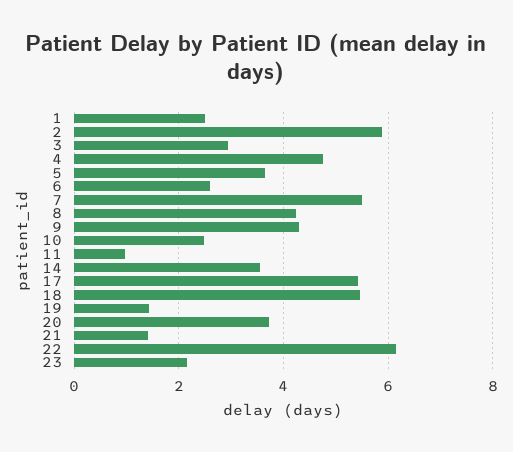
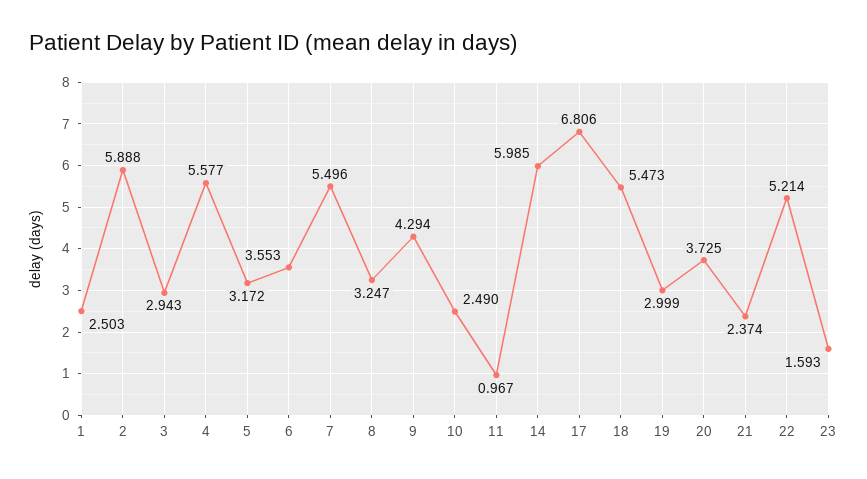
4: 4.8 -> 5.577
5: 3.6 -> 3.172
6: 2.6 -> 3.553
8: 4.2 -> 3.247
14: 3.6 -> 5.985
17: 5.4 -> 6.806
19: 1.4 -> 2.999
21: 1.4 -> 2.374
22: 6.2 -> 5.214
23: 2.2 -> 1.593

